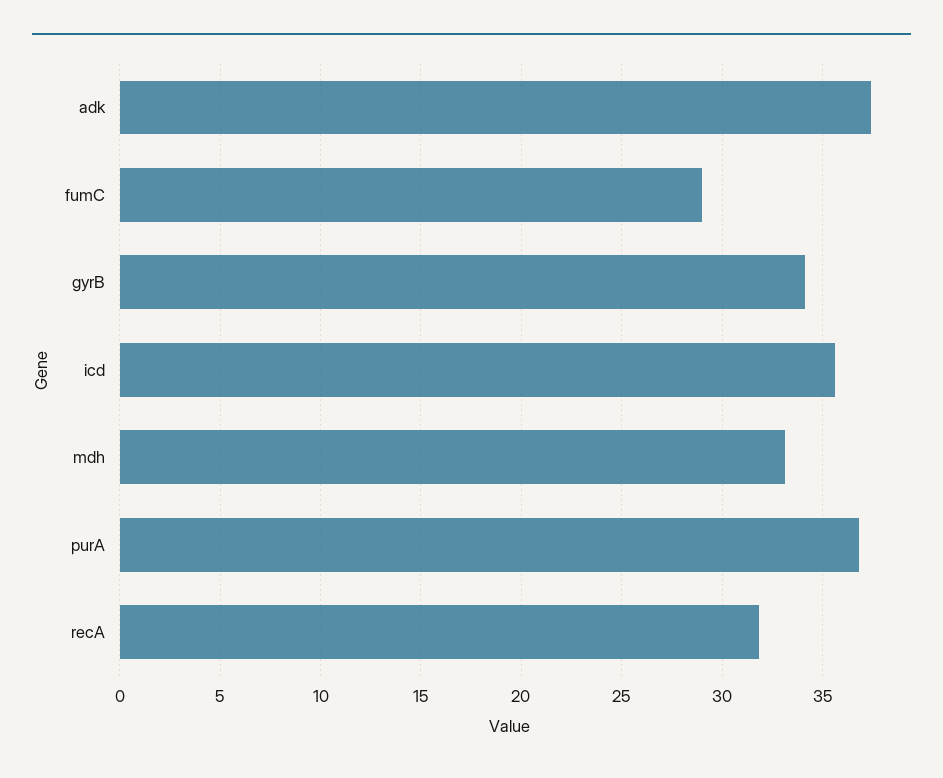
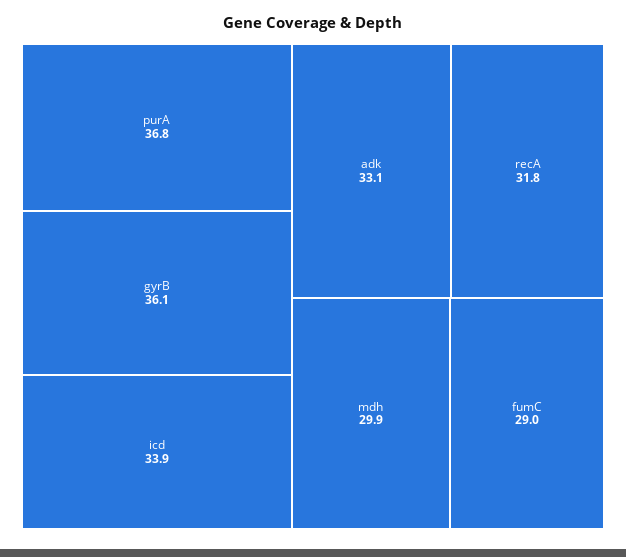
adk: 37.5 -> 33.1
gyrB: 34 -> 36.1
icd: 35.5 -> 33.9
mdh: 33 -> 29.9

